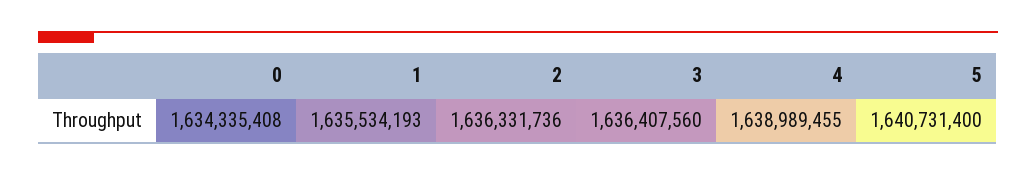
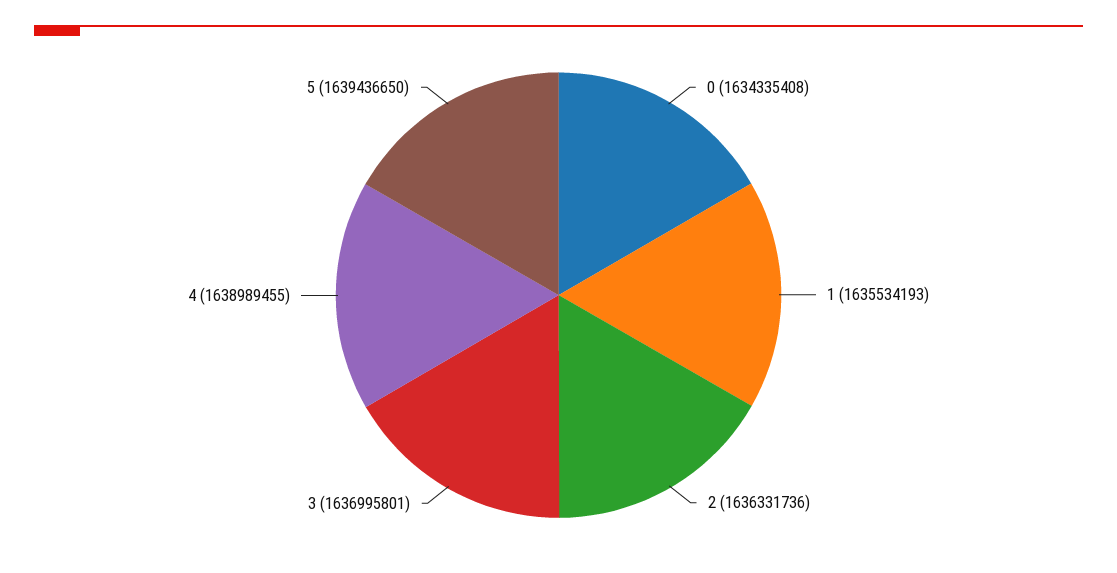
3: 1636407560 -> 1636995801
5: 1640731400 -> 1639436650

